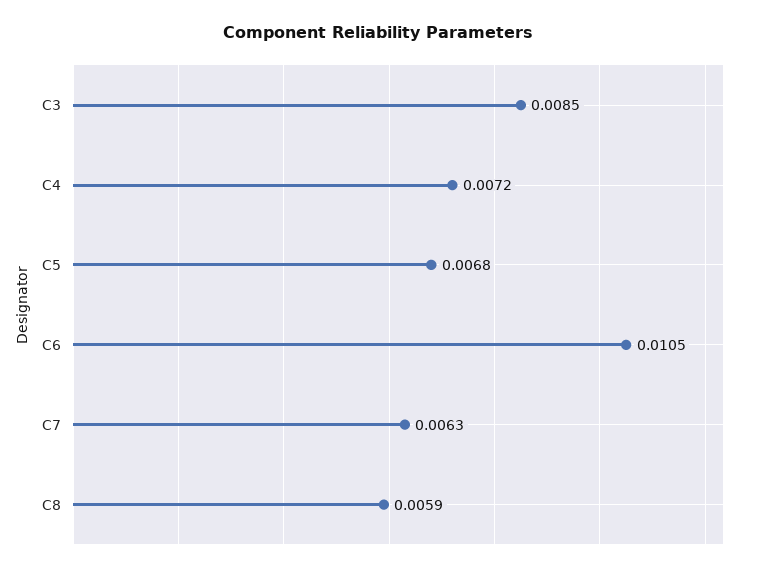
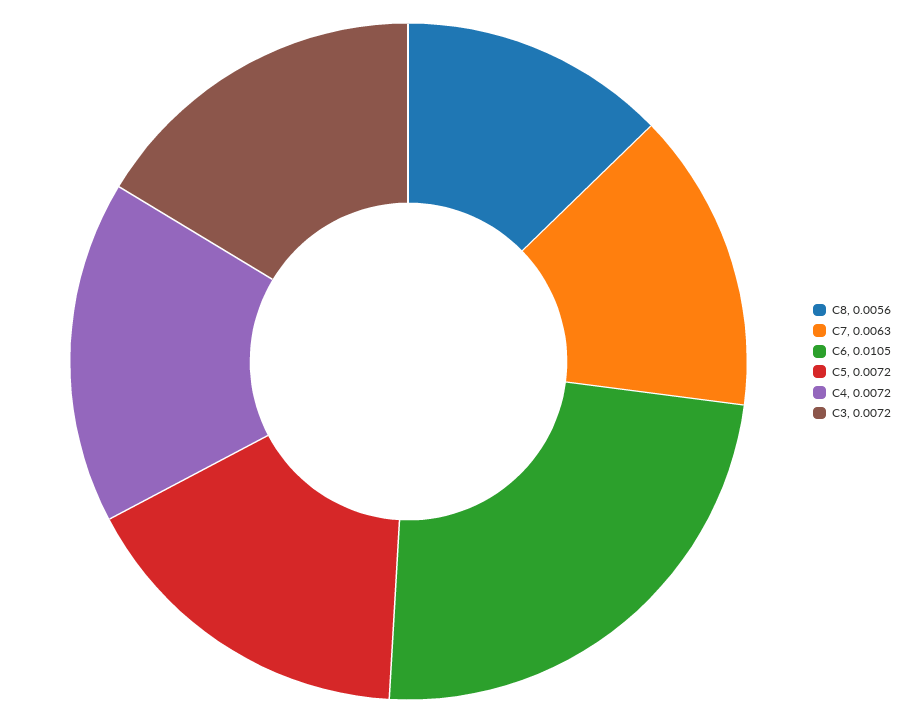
C3: 0.0085 -> 0.0072
C5: 0.0068 -> 0.0072
C8: 0.0059 -> 0.0056

